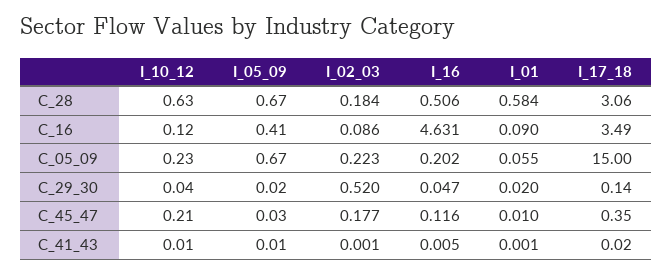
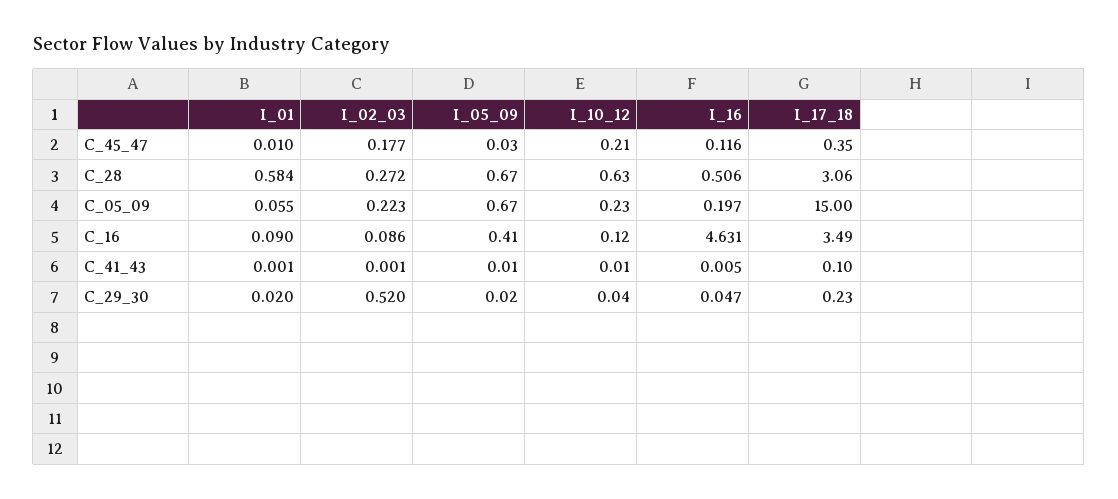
I_02_03, C_28: 0.184 -> 0.272
I_16, C_05_09: 0.202 -> 0.197
I_17_18, C_29_30: 0.14 -> 0.23
I_17_18, C_41_43: 0.02 -> 0.1

